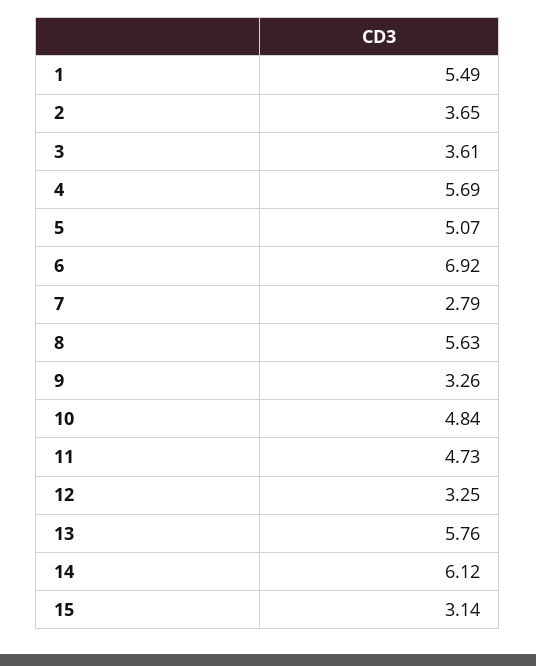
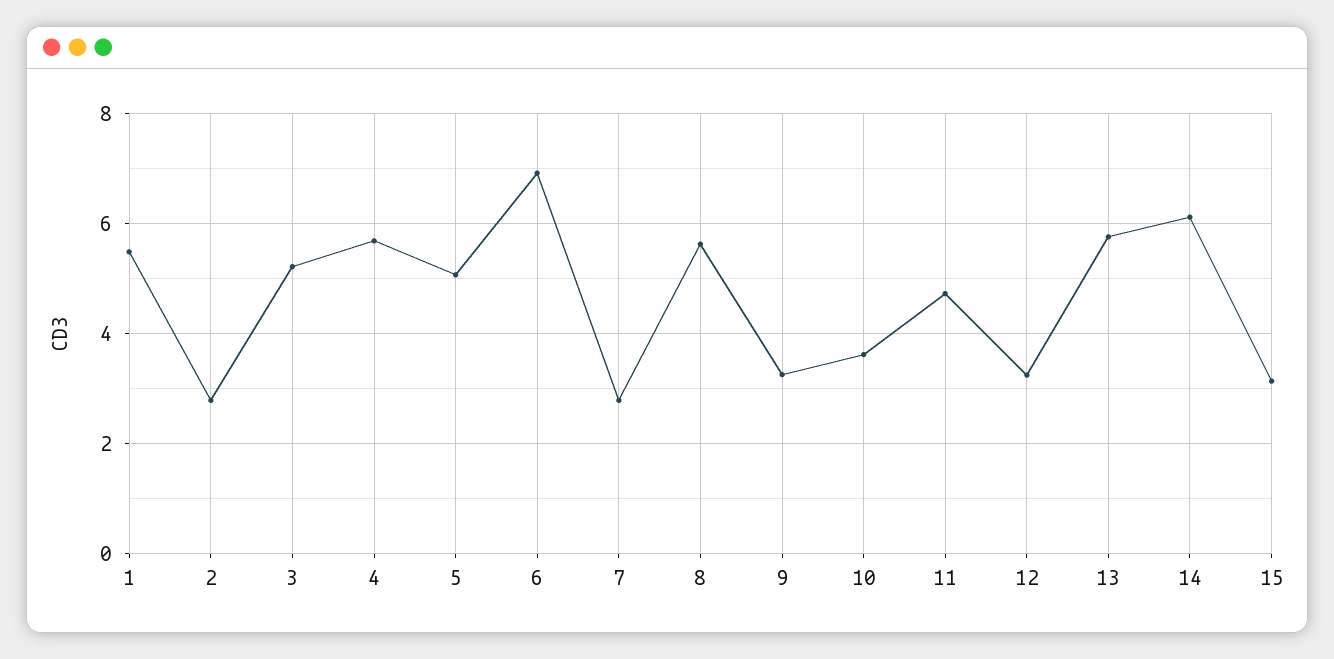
2: 3.65 -> 2.8
3: 3.61 -> 5.2
10: 4.84 -> 3.6

